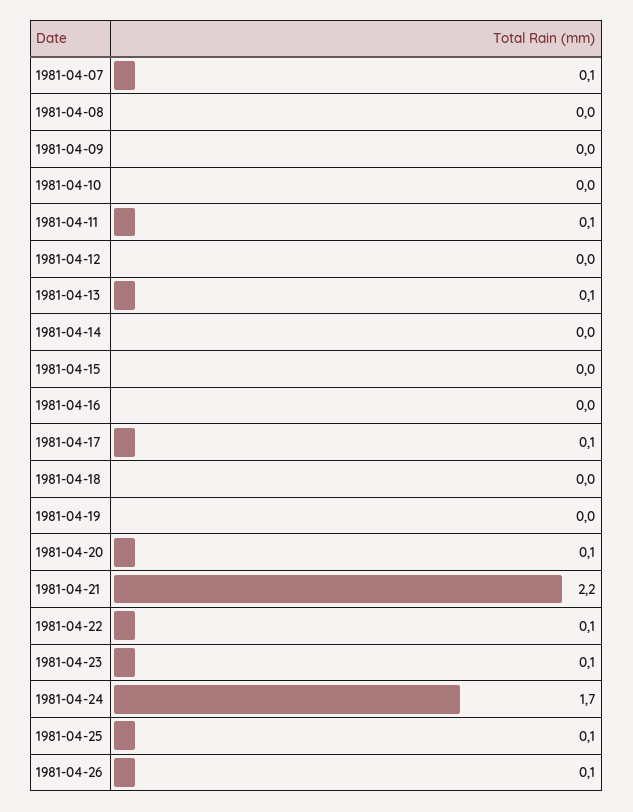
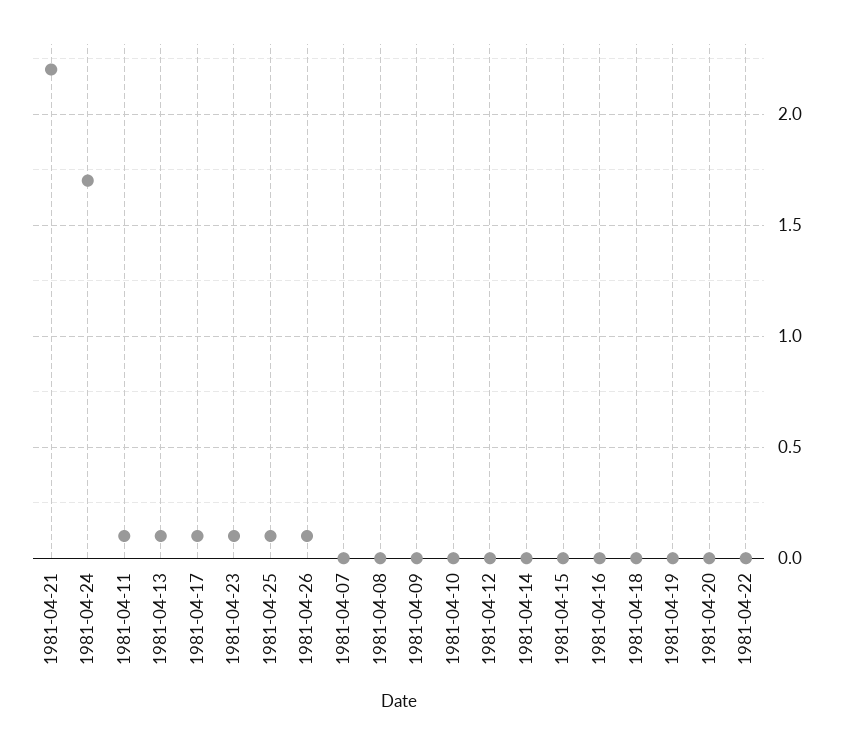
1981-04-07: 0.1 -> 0
1981-04-20: 0.1 -> 0
1981-04-22: 0.1 -> 0

